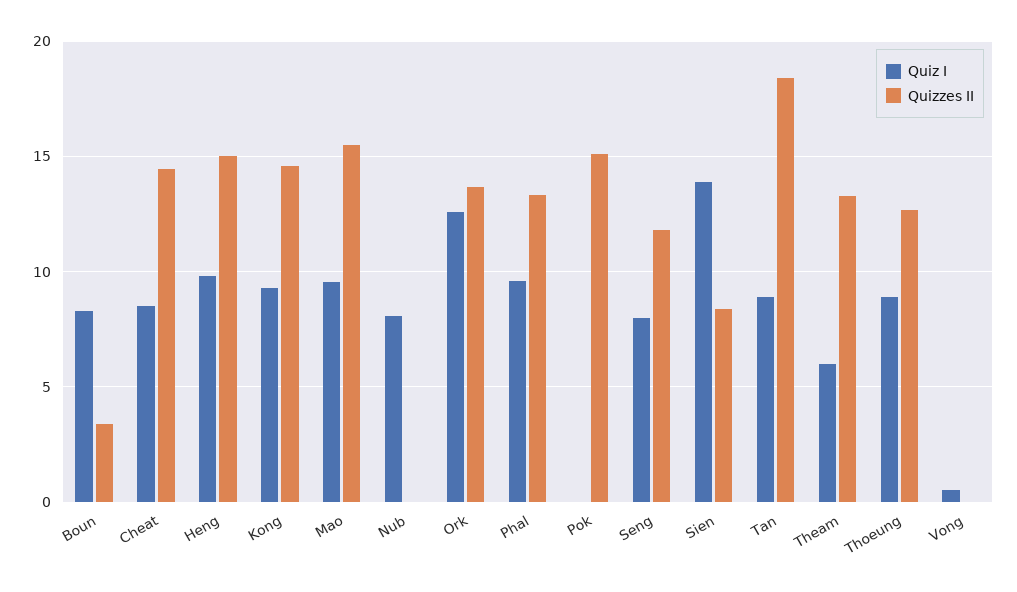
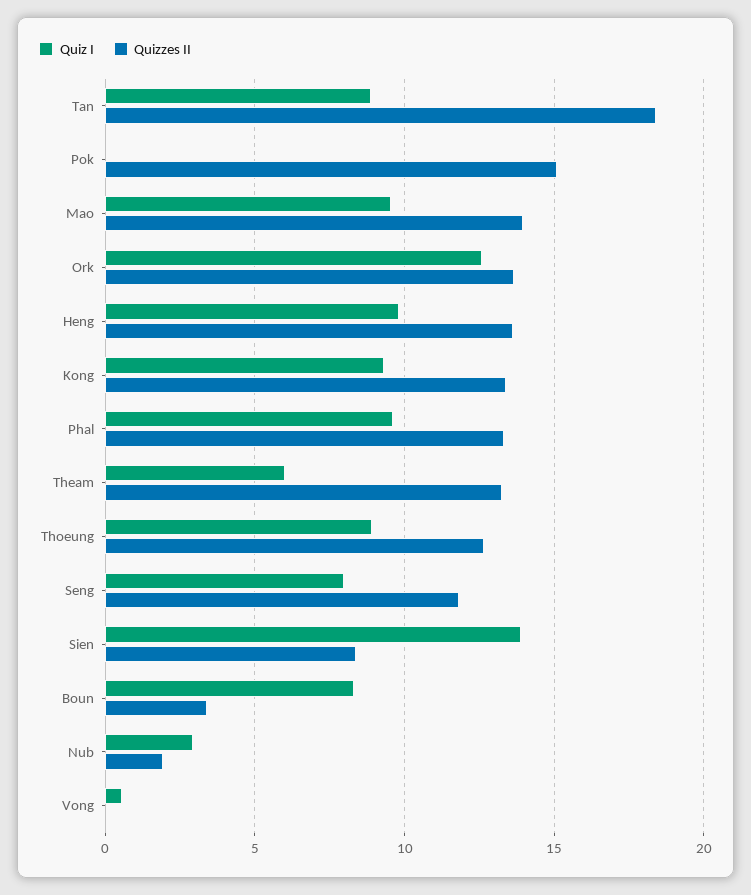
Quiz I, Cheat: 8.5 -> none
Quizzes II, Cheat: 14.5 -> none
Quizzes II, Heng: 15 -> 13.5
Quizzes II, Kong: 14.5 -> 13.5
Quizzes II, Mao: 15.5 -> 14
Quiz I, Nub: 8 -> 3
Quizzes II, Nub: 0 -> 2

